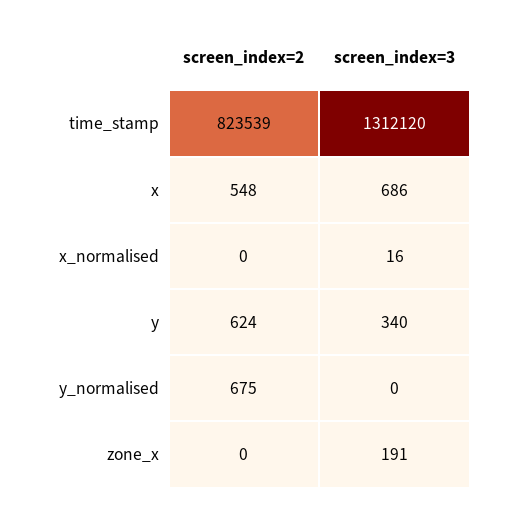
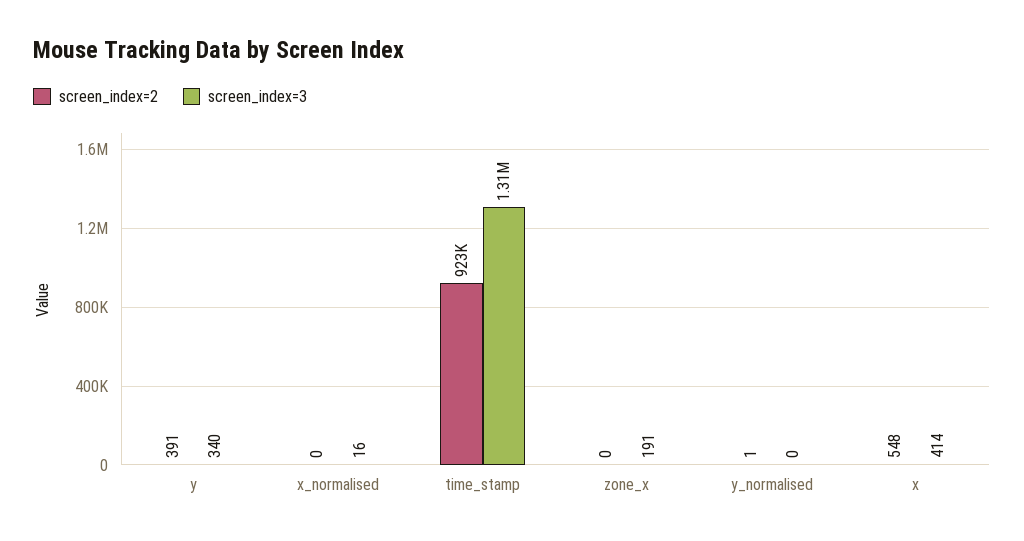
screen_index=2, time_stamp: 823539 -> 923000
screen_index=3, x: 686 -> 414
screen_index=2, y: 624 -> 391
screen_index=2, y_normalised: 675 -> 1

